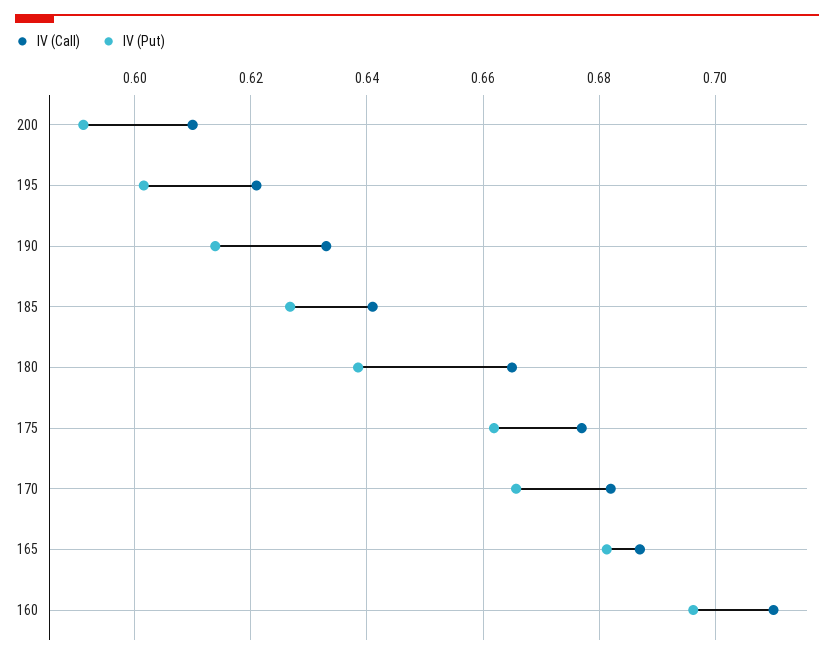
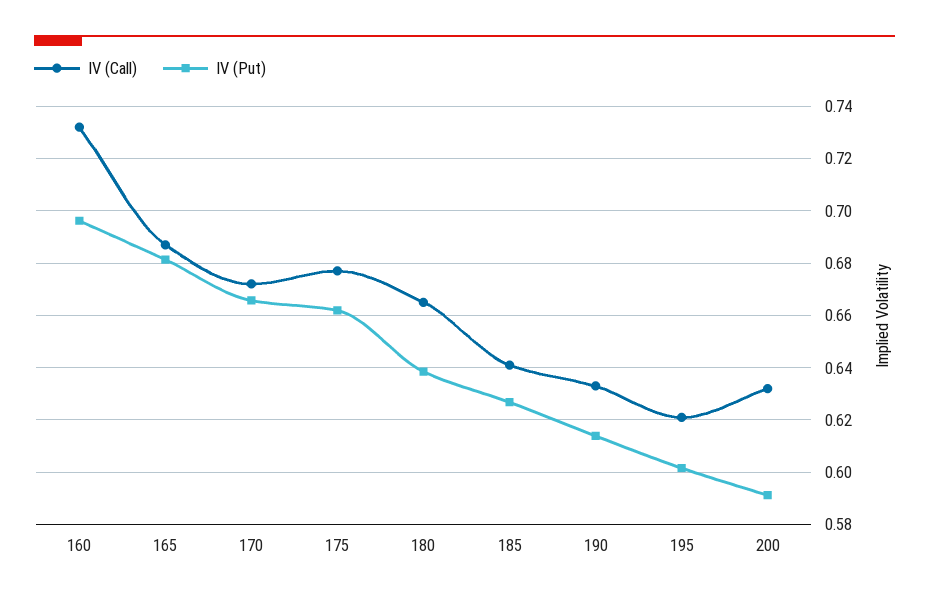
IV (Call), 200: 0.61 -> 0.6325
IV (Call), 170: 0.682 -> 0.6725
IV (Call), 160: 0.71 -> 0.7325

